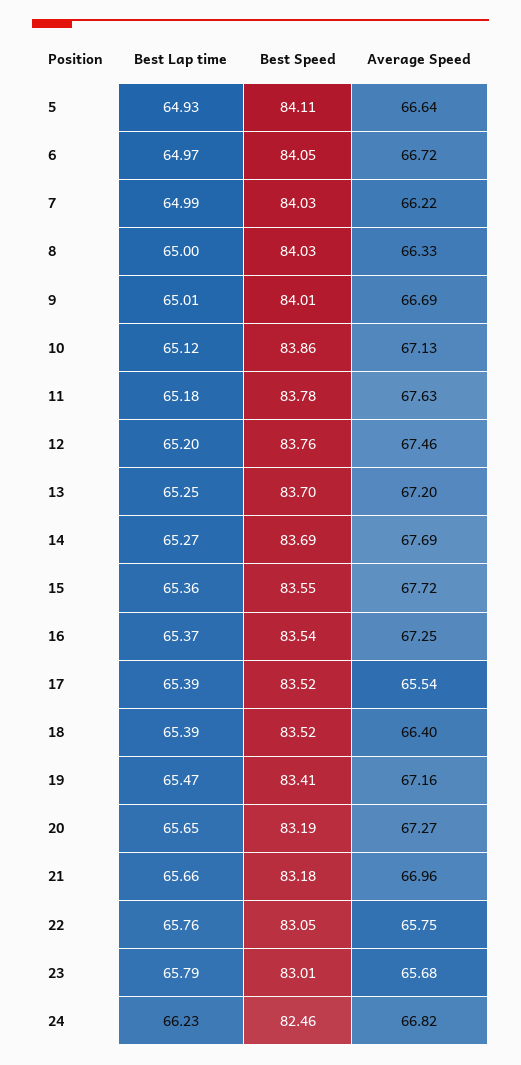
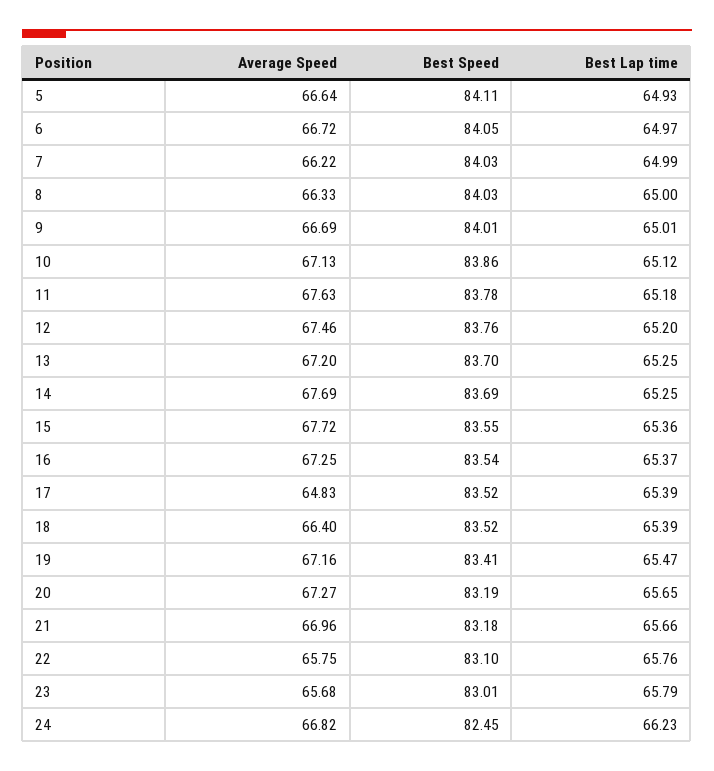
Best Lap time, 14: 65.27 -> 65.25
Average Speed, 17: 65.54 -> 64.83
Best Speed, 22: 83.05 -> 83.1
Best Speed, 24: 82.46 -> 82.45

